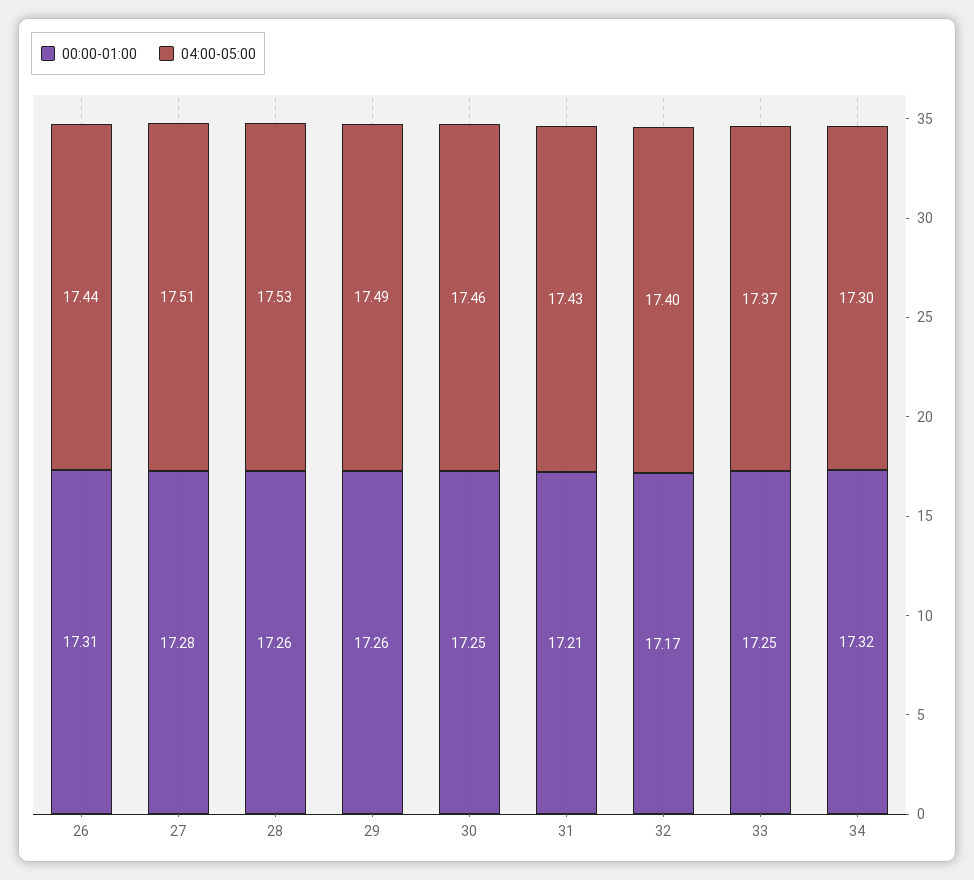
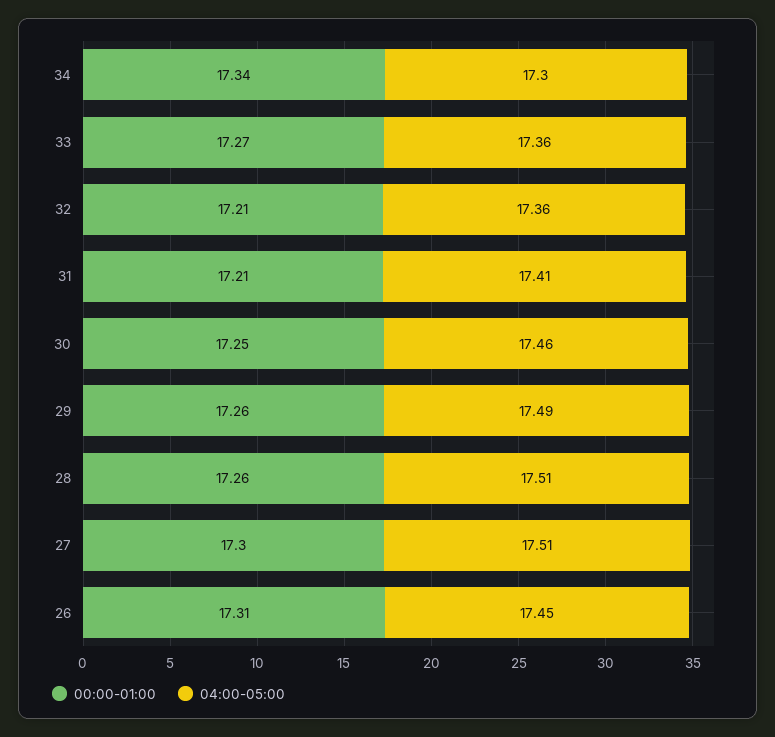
04:00-05:00, 26: 17.44 -> 17.45
00:00-01:00, 27: 17.28 -> 17.3
04:00-05:00, 28: 17.53 -> 17.51
04:00-05:00, 31: 17.43 -> 17.41
00:00-01:00, 32: 17.17 -> 17.21
04:00-05:00, 32: 17.4 -> 17.36
00:00-01:00, 33: 17.25 -> 17.27
04:00-05:00, 33: 17.37 -> 17.36
00:00-01:00, 34: 17.32 -> 17.34

